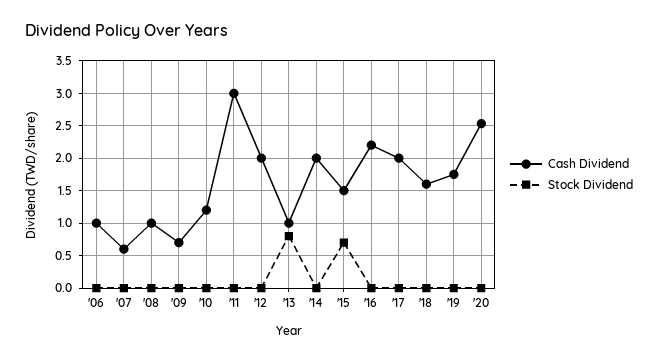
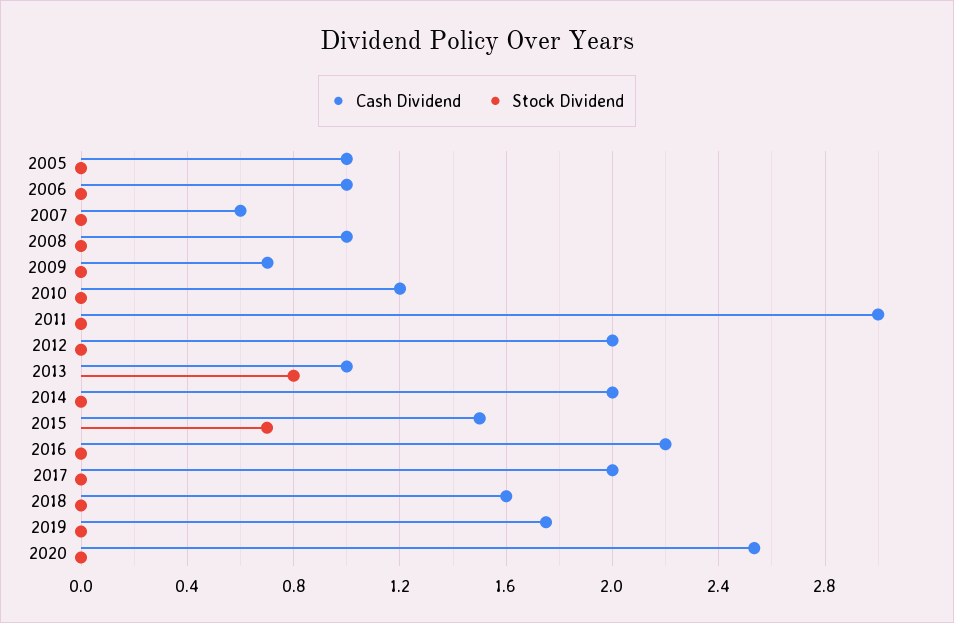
Cash Dividend, 2005: none -> 1
Stock Dividend, 2005: none -> 0

